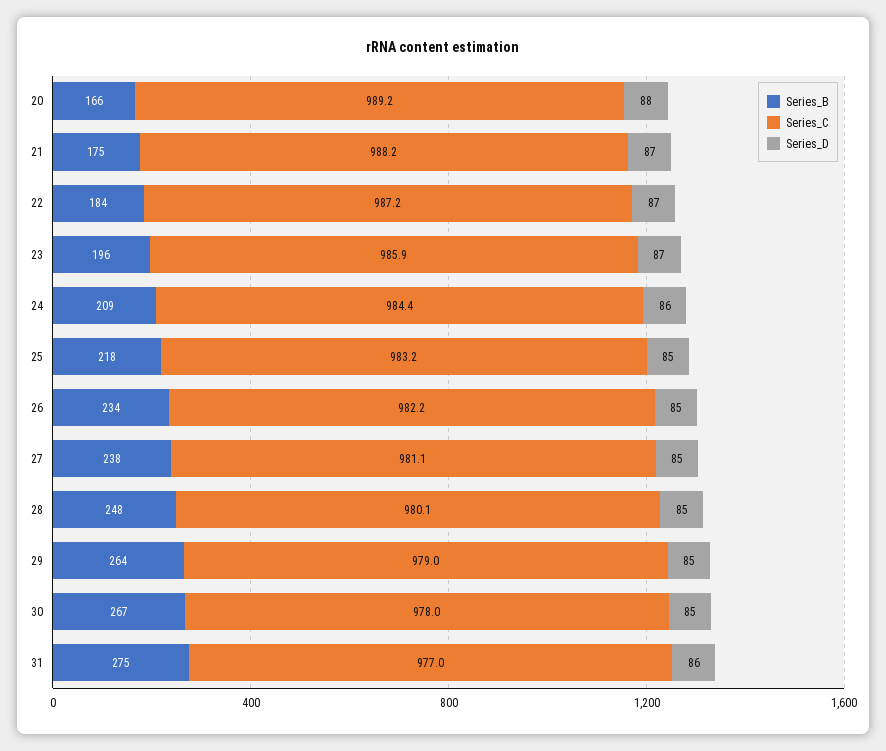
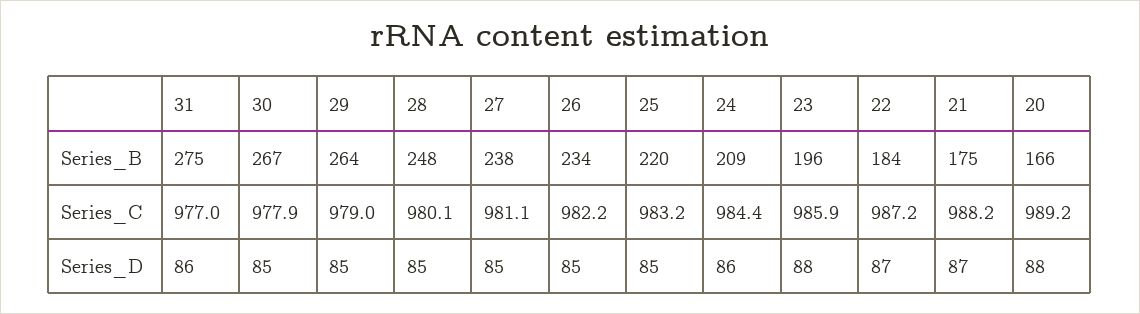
Series_D, 23: 87 -> 88
Series_B, 25: 218 -> 220
Series_C, 30: 978 -> 977.9

